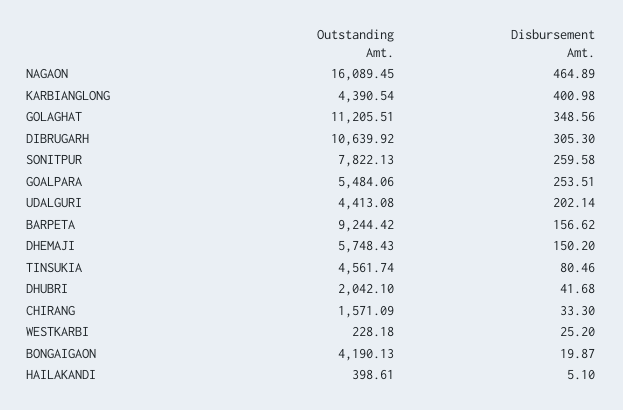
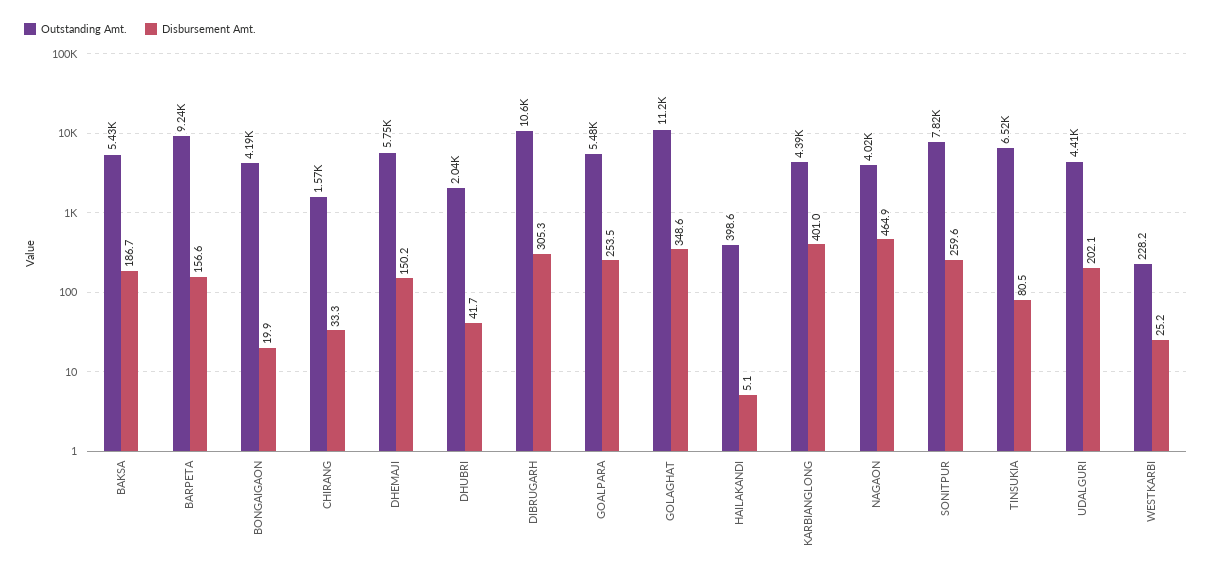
Outstanding Amt., NAGAON: 16089.45 -> 4020
Outstanding Amt., TINSUKIA: 4561.74 -> 6520
Outstanding Amt., BAKSA: none -> 5430
Disbursement Amt., BAKSA: none -> 186.7

